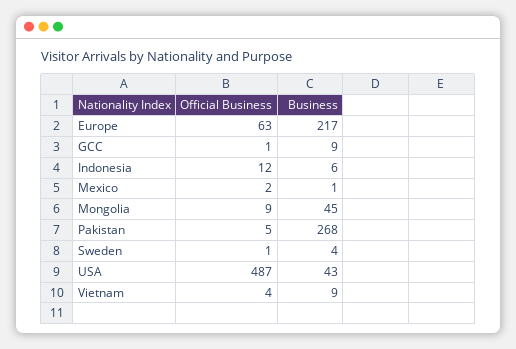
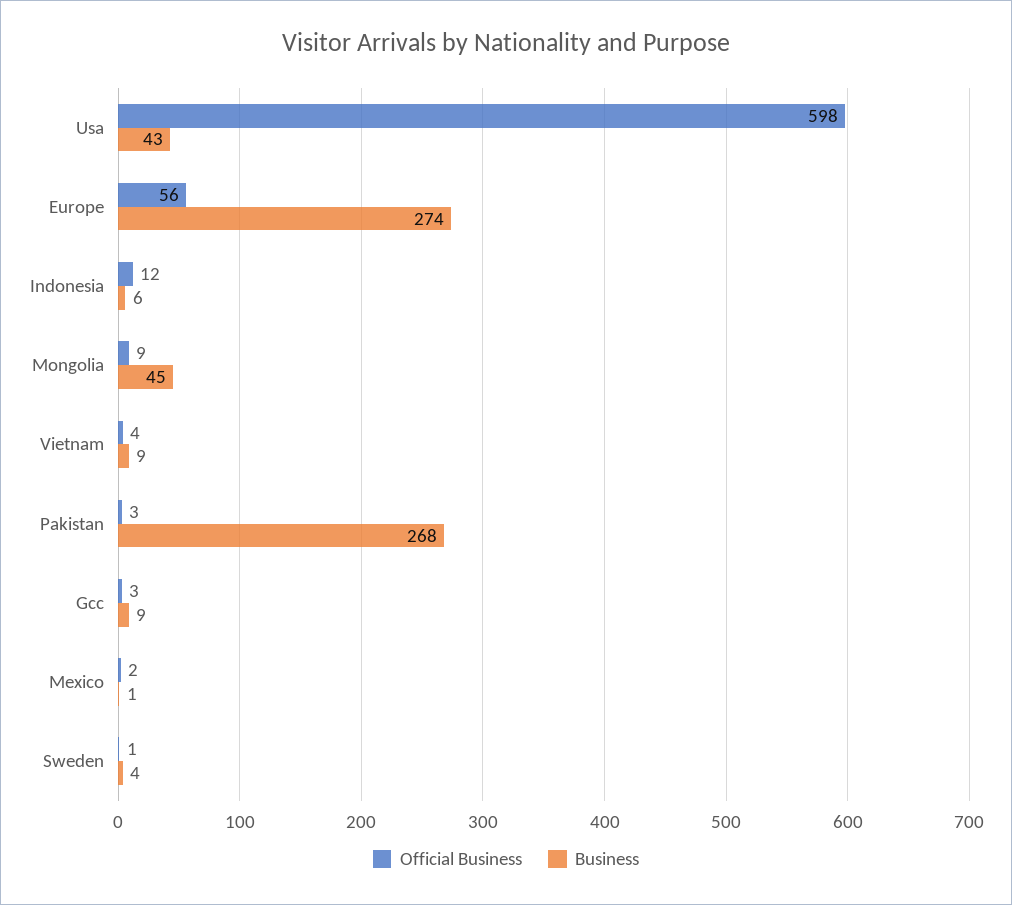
Official Business, Europe: 63 -> 56
Business, Europe: 217 -> 274
Official Business, GCC: 1 -> 3
Official Business, Pakistan: 5 -> 3
Official Business, USA: 487 -> 598

